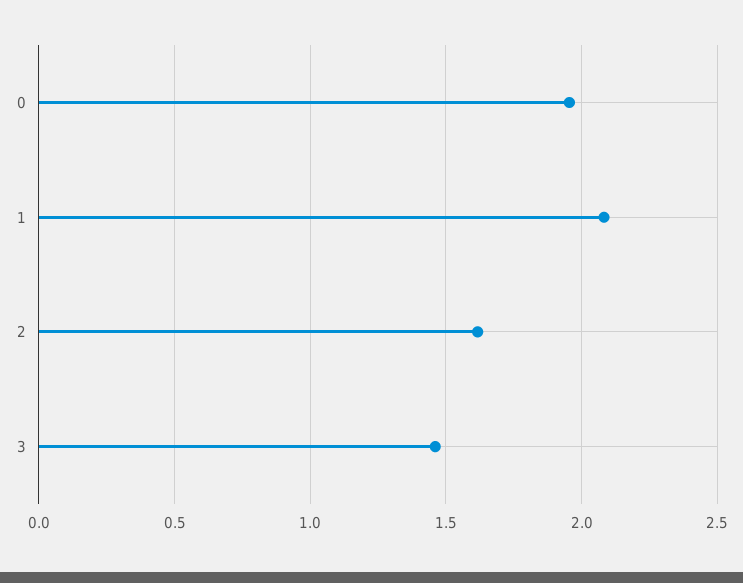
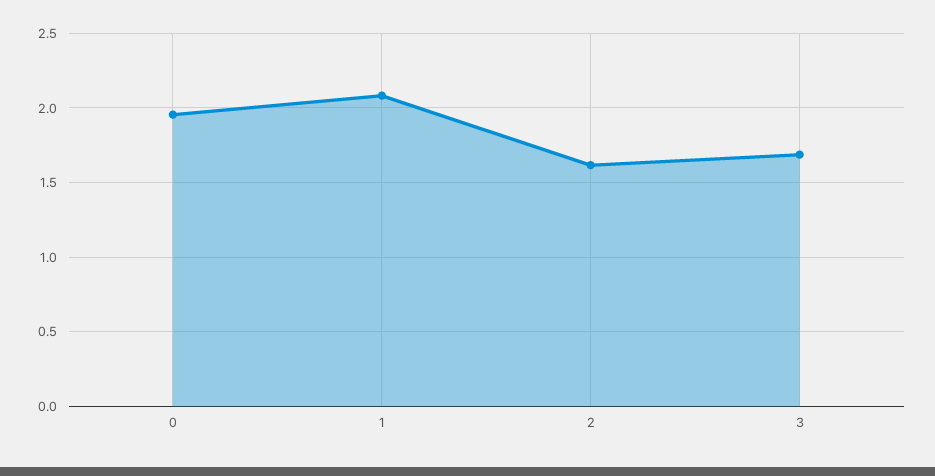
3: 1.45 -> 1.7

